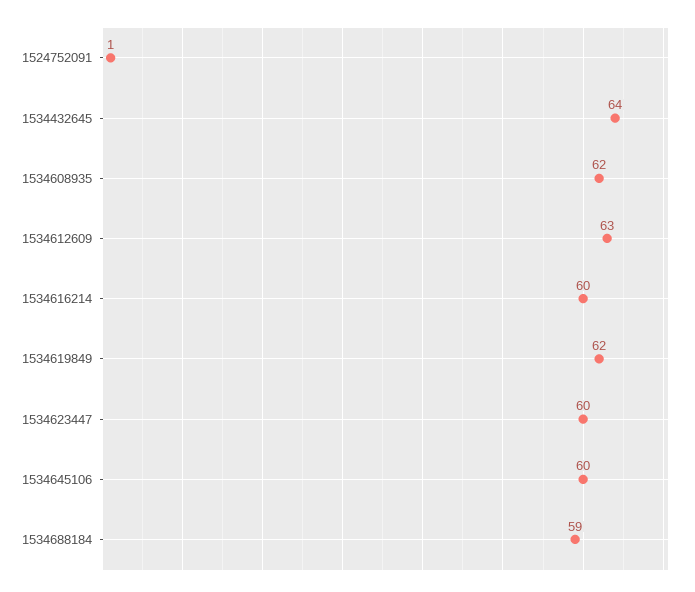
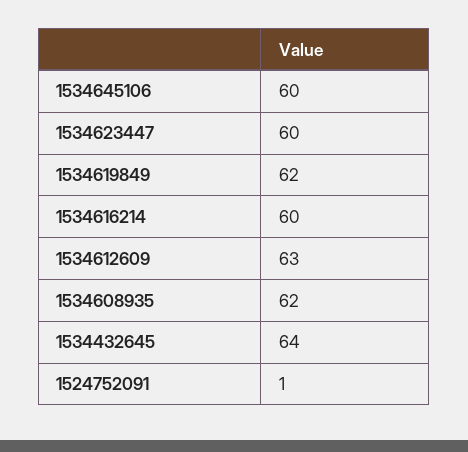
1534688184: 59 -> none

